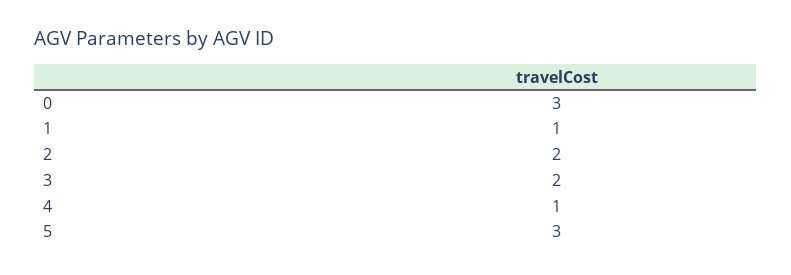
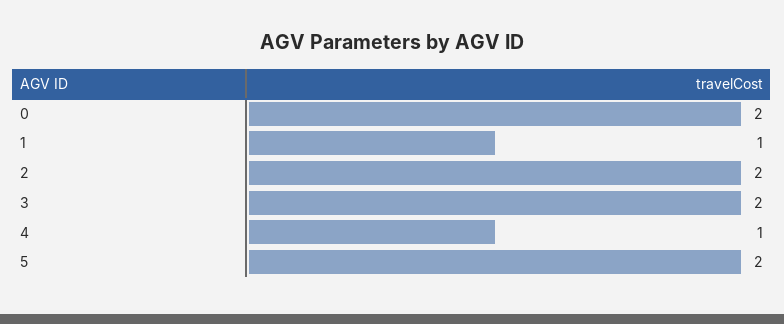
0: 3 -> 2
5: 3 -> 2

